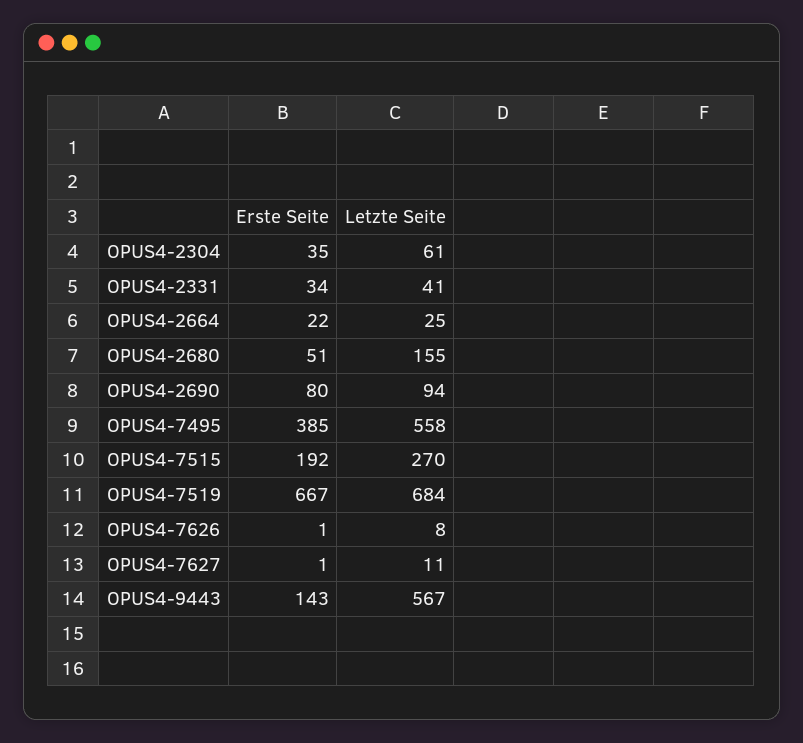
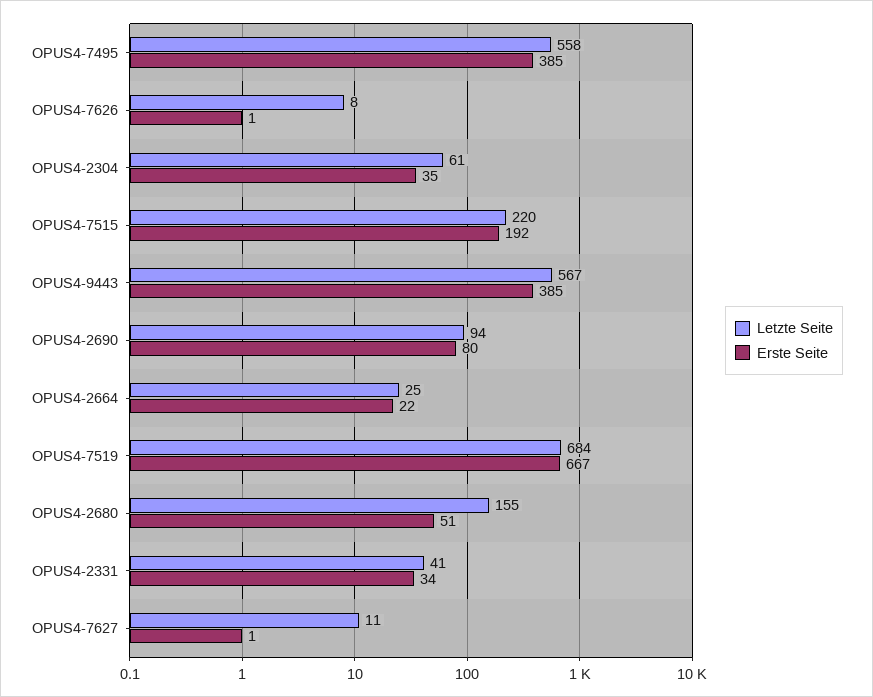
Letzte Seite, OPUS4-7515: 270 -> 220
Erste Seite, OPUS4-9443: 143 -> 385

